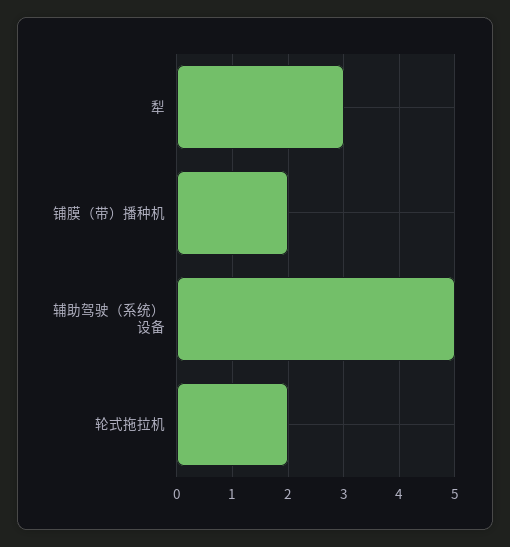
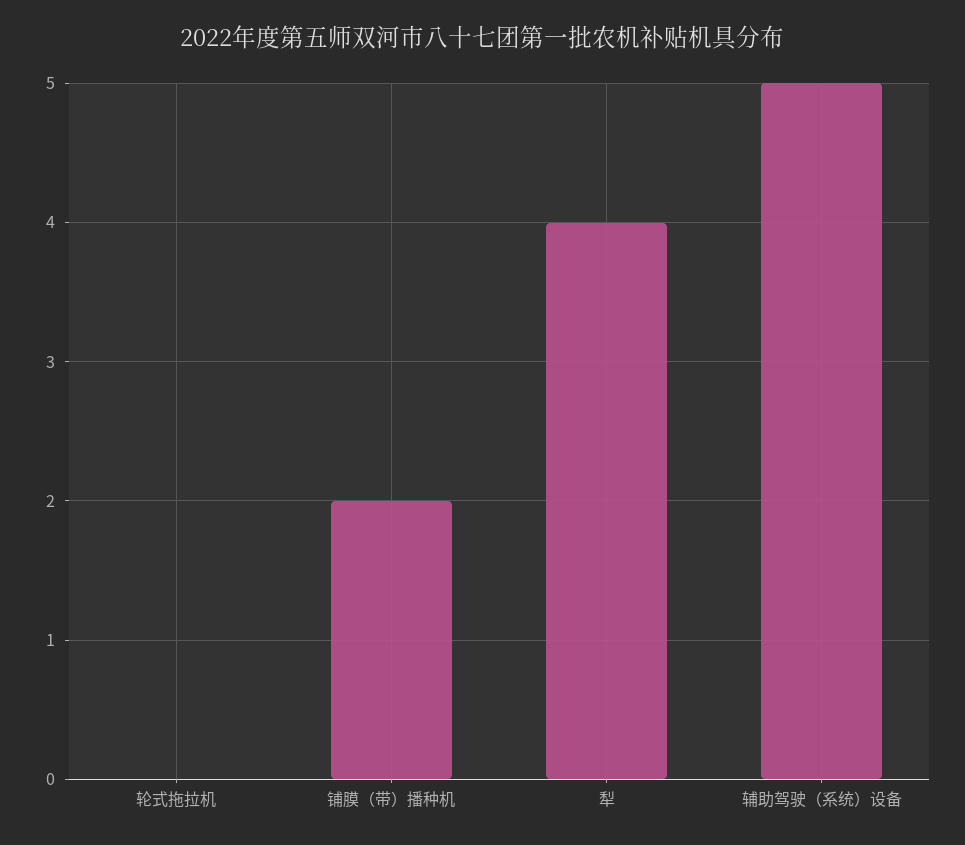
犁: 3 -> 4
轮式拖拉机: 2 -> 0

